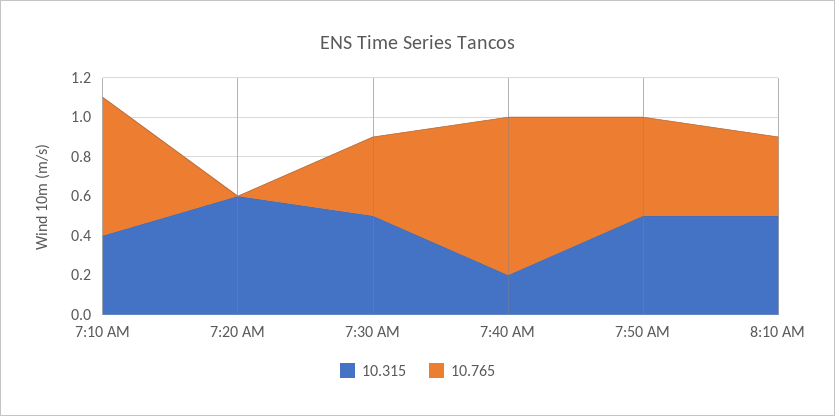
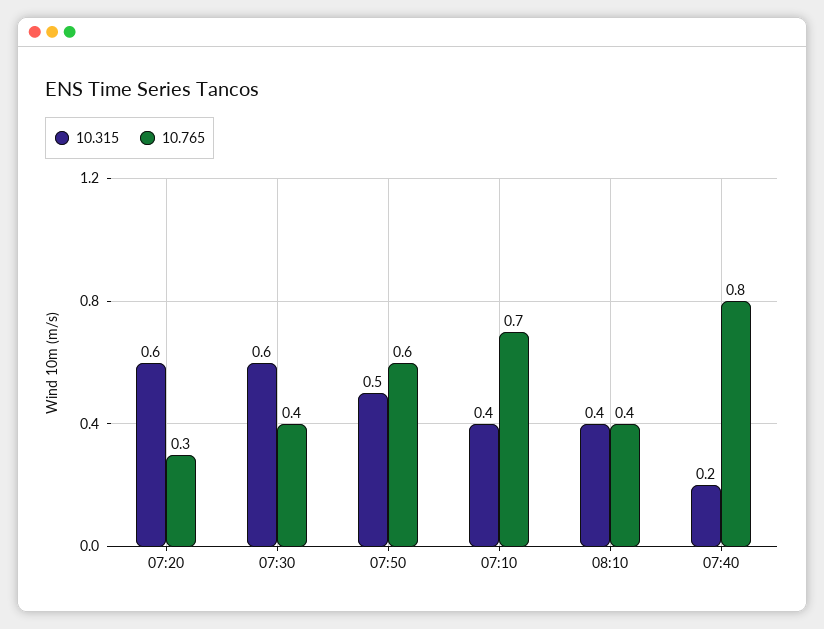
10.765, 7:20 AM: 0 -> 0.3
10.315, 7:30 AM: 0.5 -> 0.6
10.765, 7:50 AM: 0.5 -> 0.6
10.315, 8:10 AM: 0.5 -> 0.4

